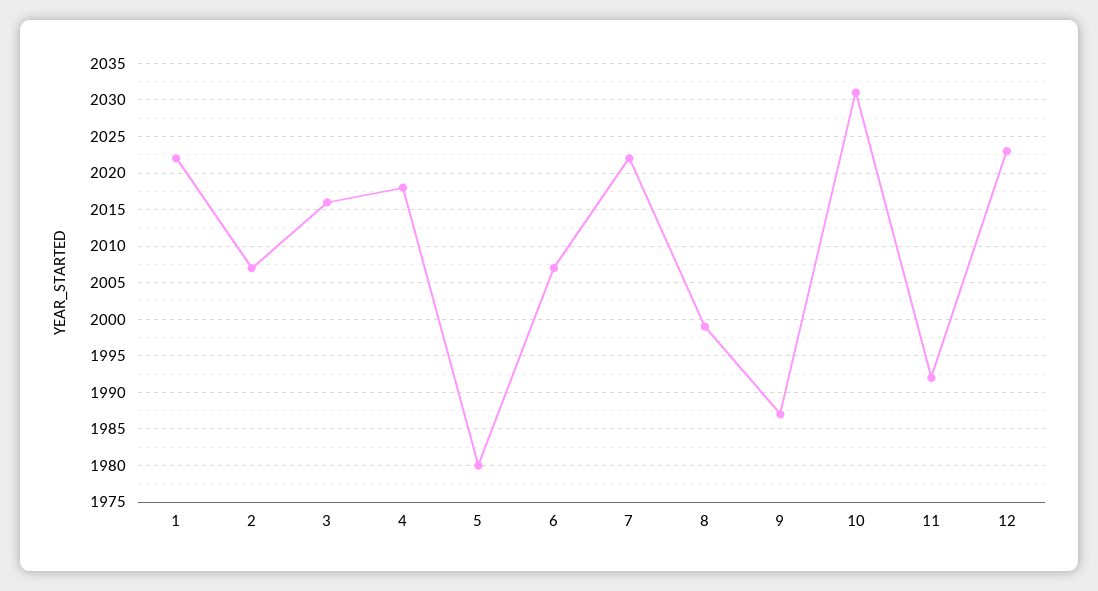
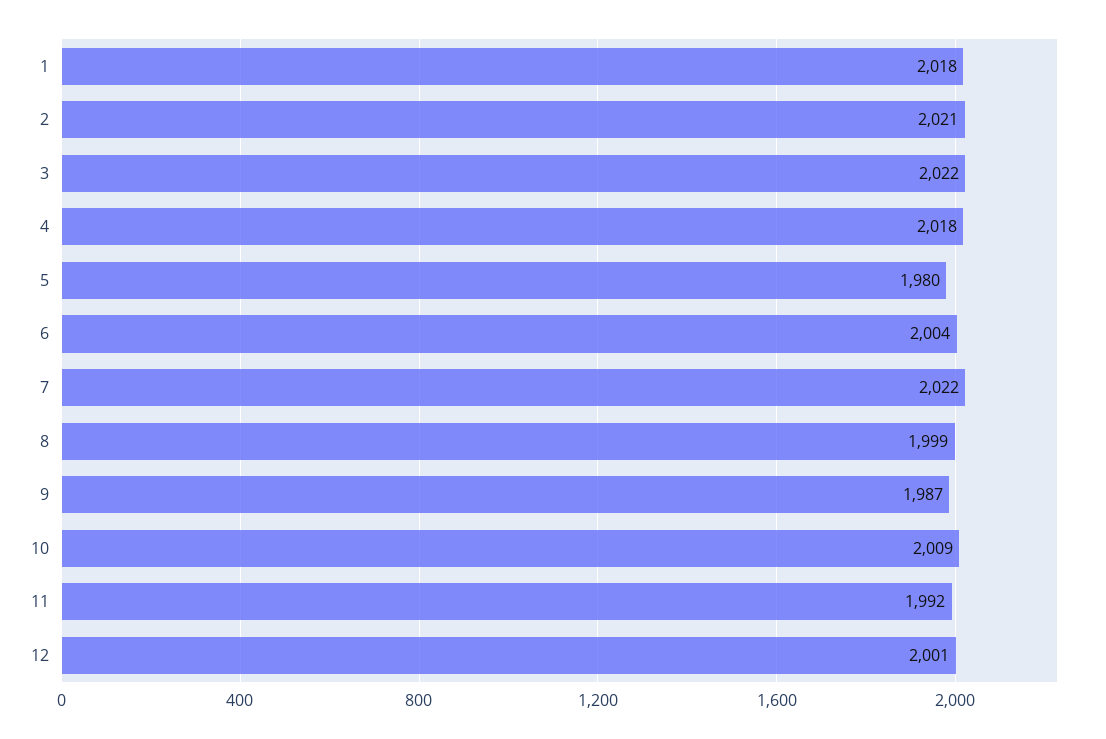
1: 2022 -> 2018
2: 2007 -> 2021
3: 2016 -> 2022
6: 2007 -> 2004
10: 2031 -> 2009
12: 2023 -> 2001

